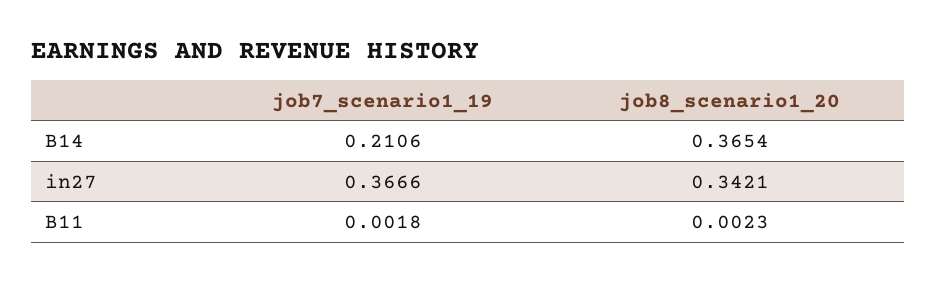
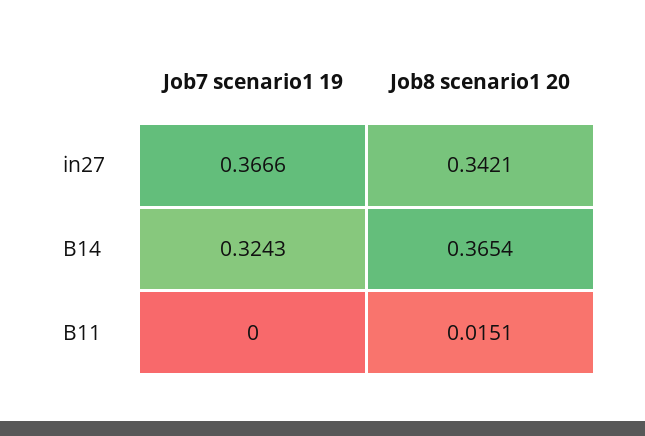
job7_scenario1_19, B14: 0.2106 -> 0.3243
job7_scenario1_19, B11: 0.0018 -> 0
job8_scenario1_20, B11: 0.0023 -> 0.0151

